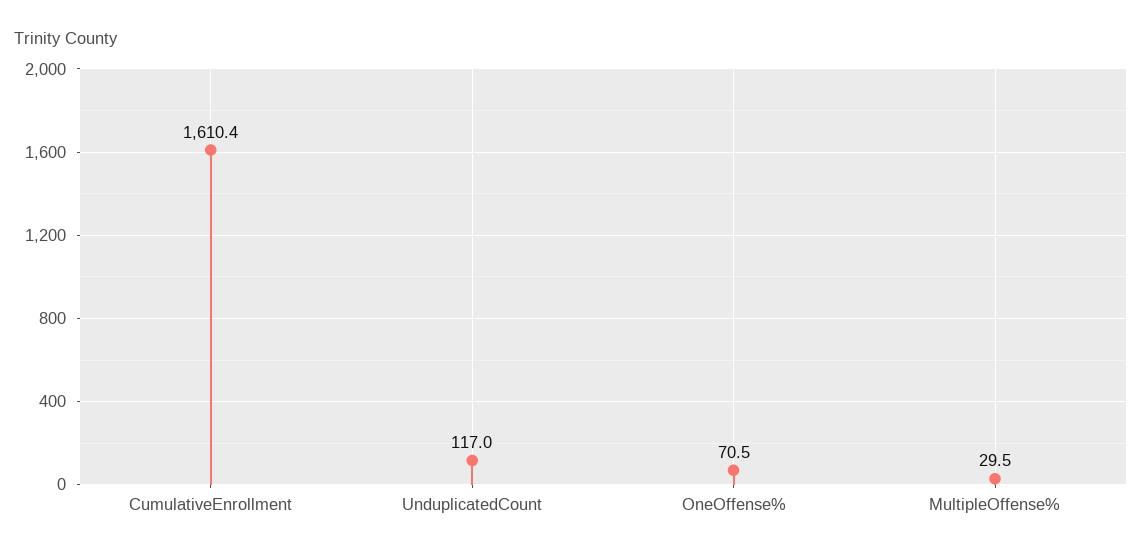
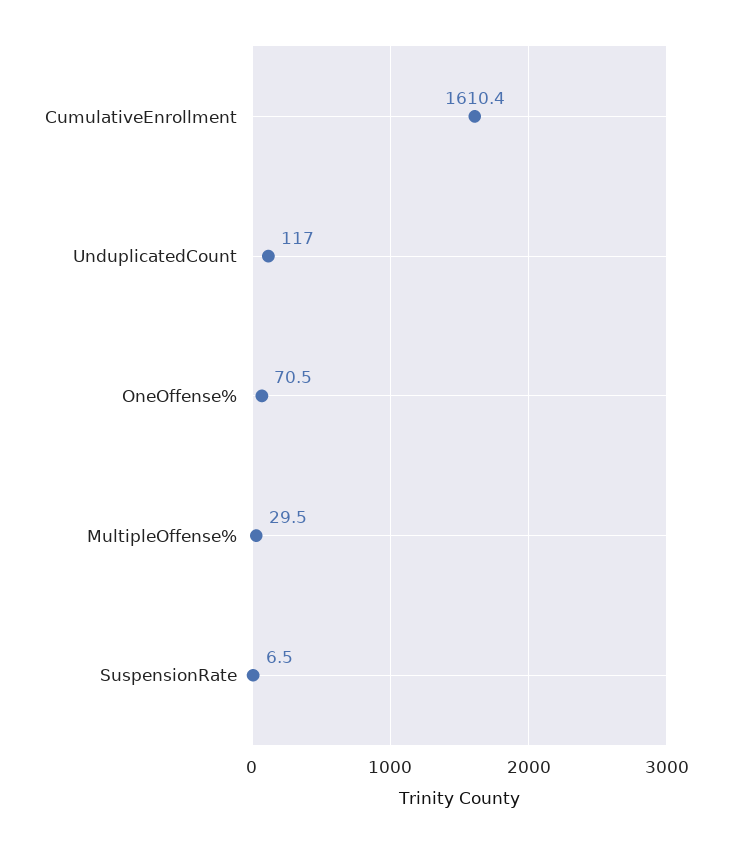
SuspensionRate: none -> 6.5

